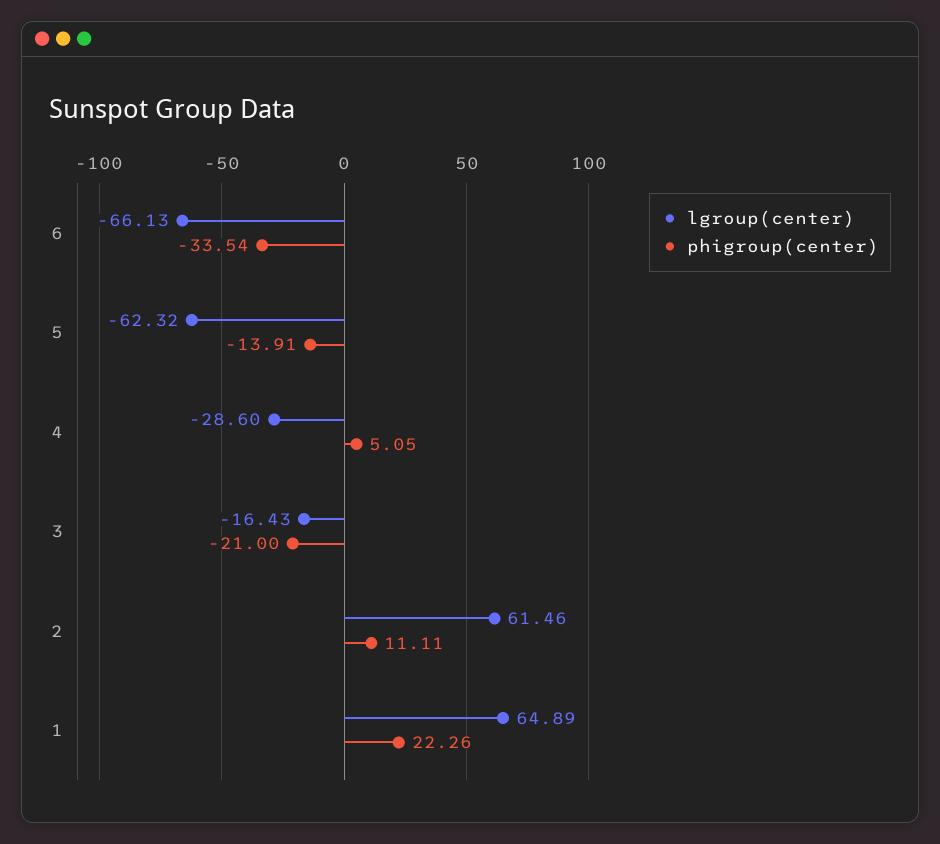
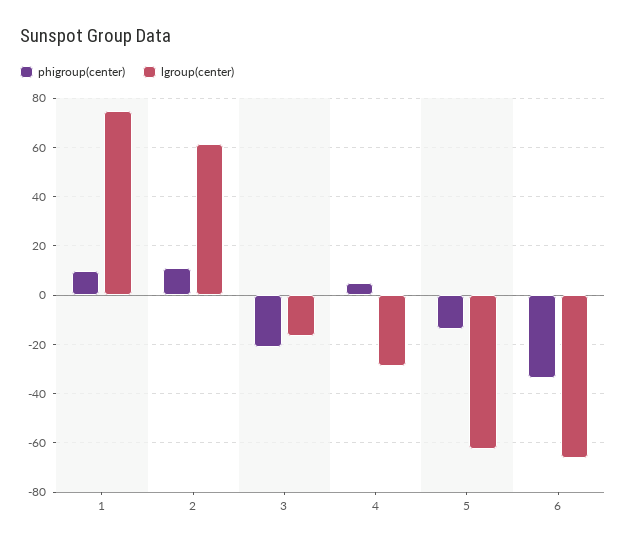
lgroup(center), 1: 64.89 -> 75
phigroup(center), 1: 22.26 -> 10

